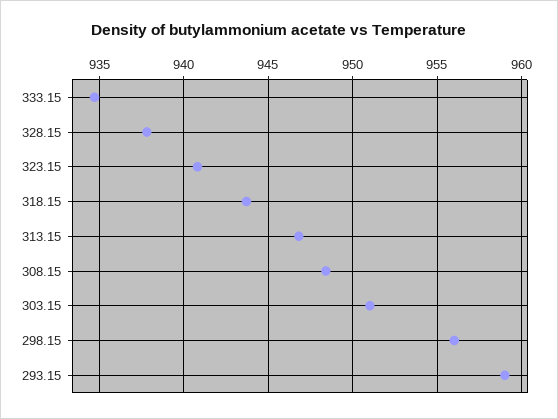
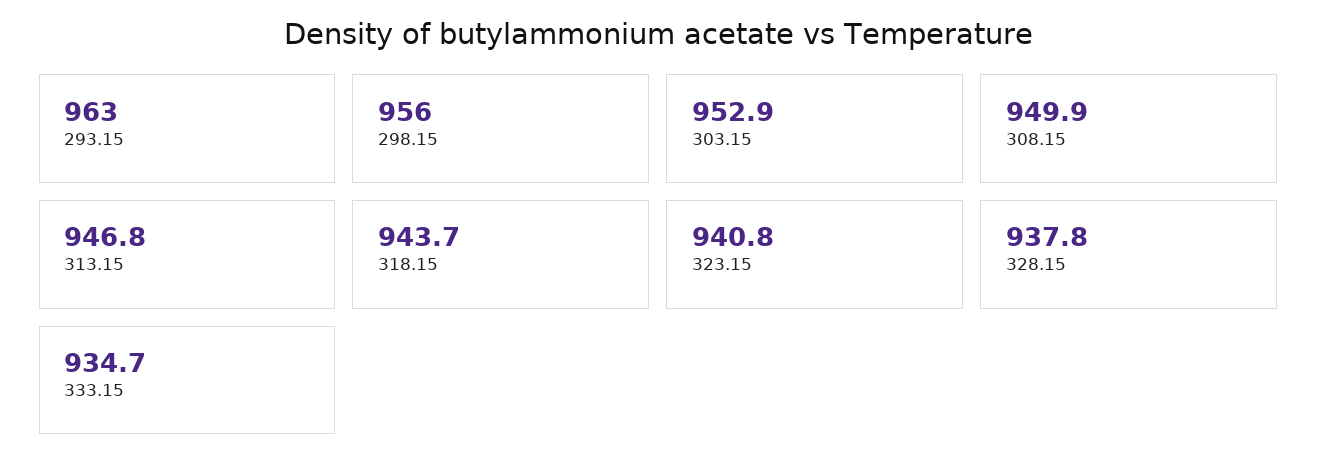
308.15: 948.5 -> 949.9
303.15: 951 -> 952.9
293.15: 959 -> 963

